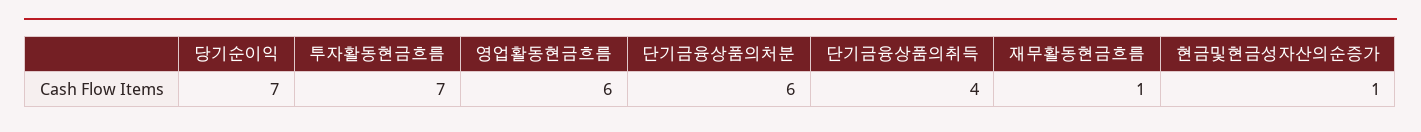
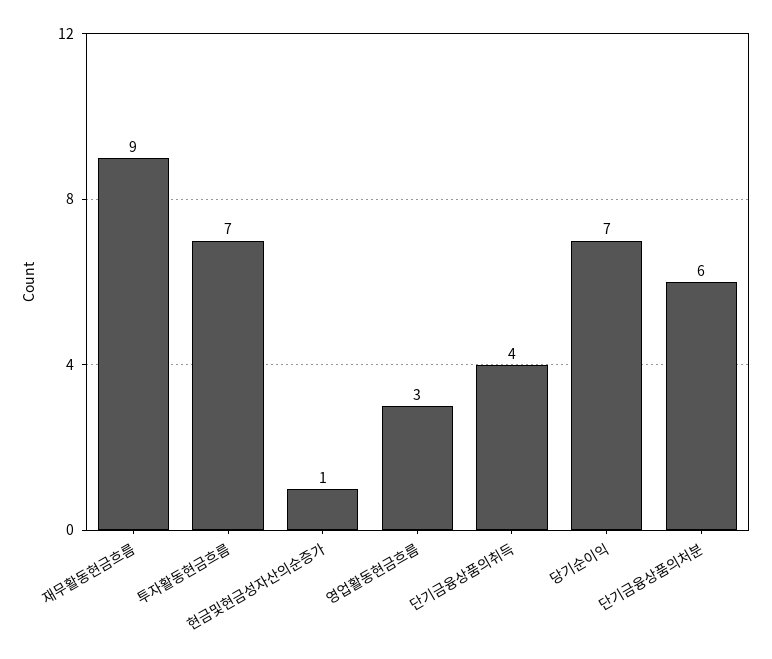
영업활동현금흐름: 6 -> 3
재무활동현금흐름: 1 -> 9

